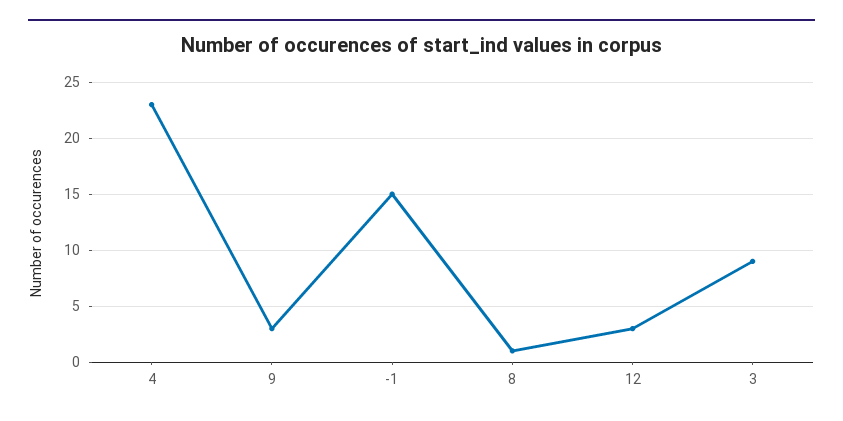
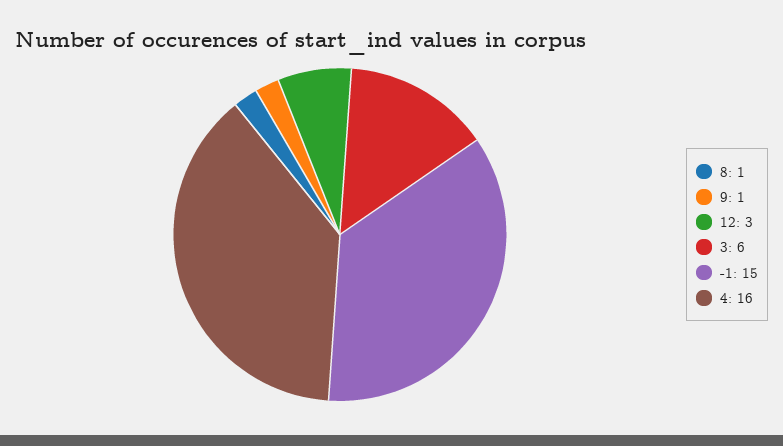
4: 23 -> 16
9: 3 -> 1
3: 9 -> 6

